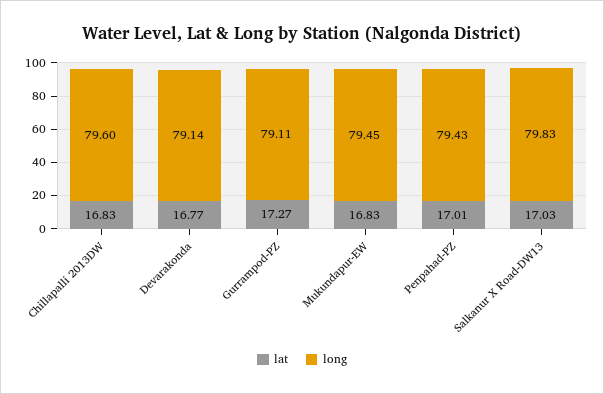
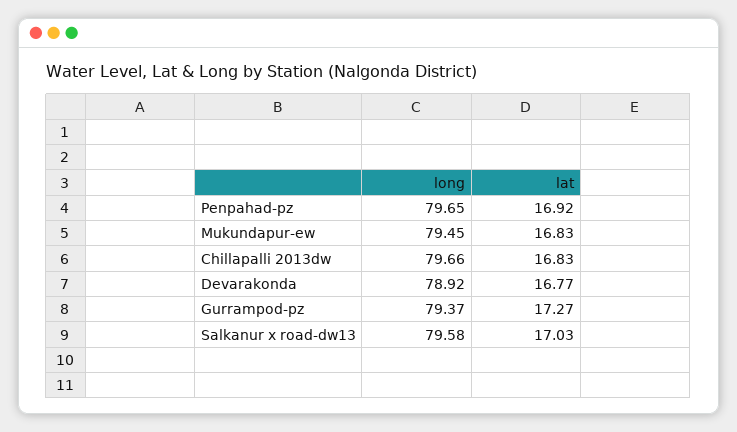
long, Chillapalli 2013DW: 79.6 -> 79.66
long, Devarakonda: 79.14 -> 78.92
long, Gurrampod-PZ: 79.11 -> 79.37
lat, Penpahad-PZ: 17.01 -> 16.92
long, Penpahad-PZ: 79.43 -> 79.65
long, Salkanur X Road-DW13: 79.83 -> 79.58

